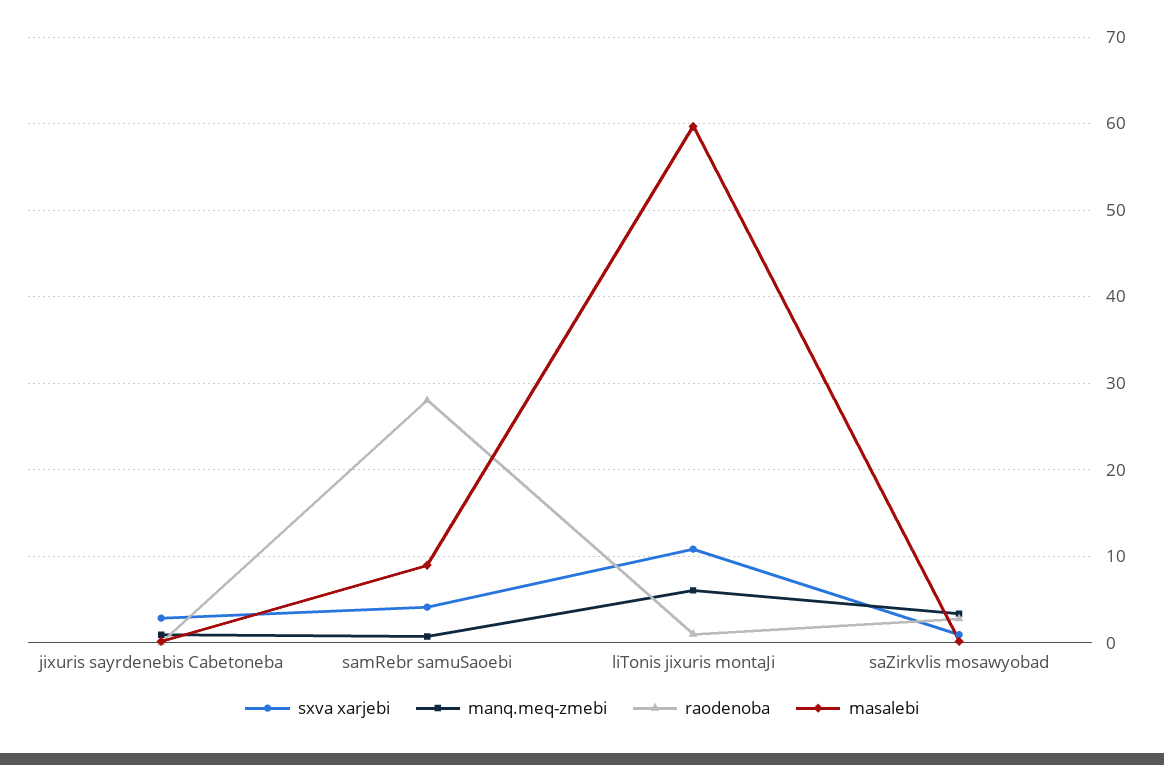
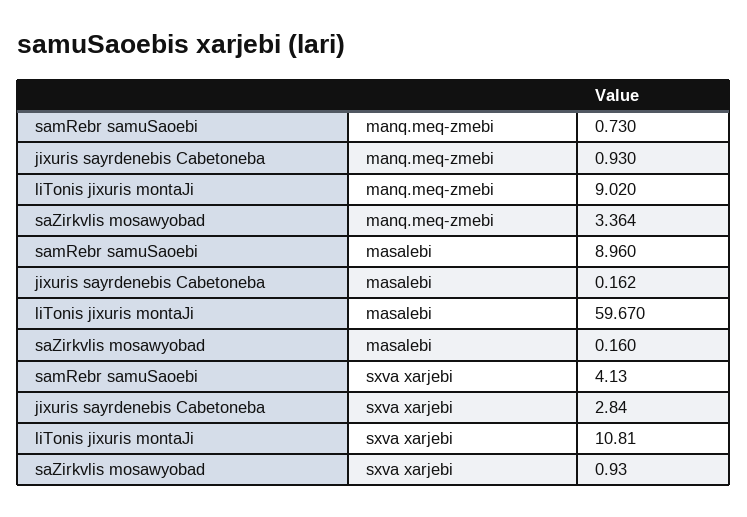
raodenoba, jixuris sayrdenebis Cabetoneba: 0 -> none
raodenoba, samRebr samuSaoebi: 28 -> none
manq.meq-zmebi, liTonis jixuris montaJi: 6 -> 9.02
raodenoba, liTonis jixuris montaJi: 1 -> none
raodenoba, saZirkvlis mosawyobad: 3 -> none

